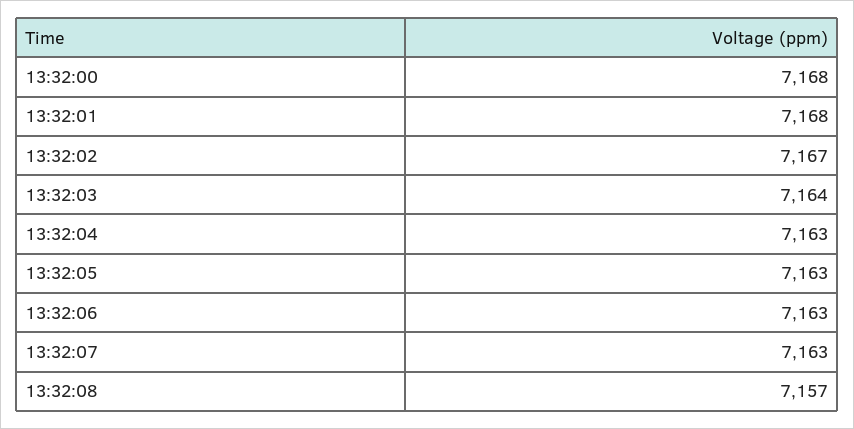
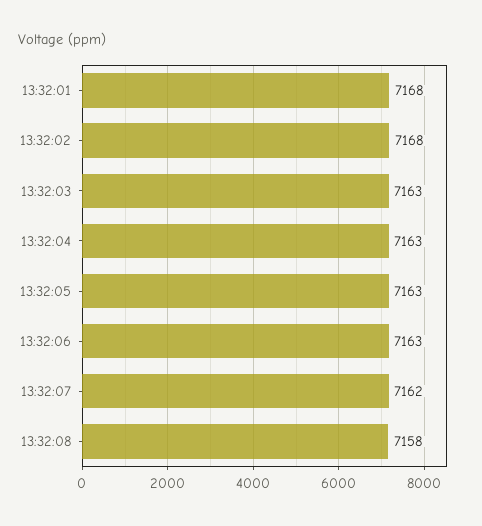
13:32:00: 7168 -> none
13:32:02: 7167 -> 7168
13:32:03: 7164 -> 7163
13:32:07: 7163 -> 7162
13:32:08: 7157 -> 7158

